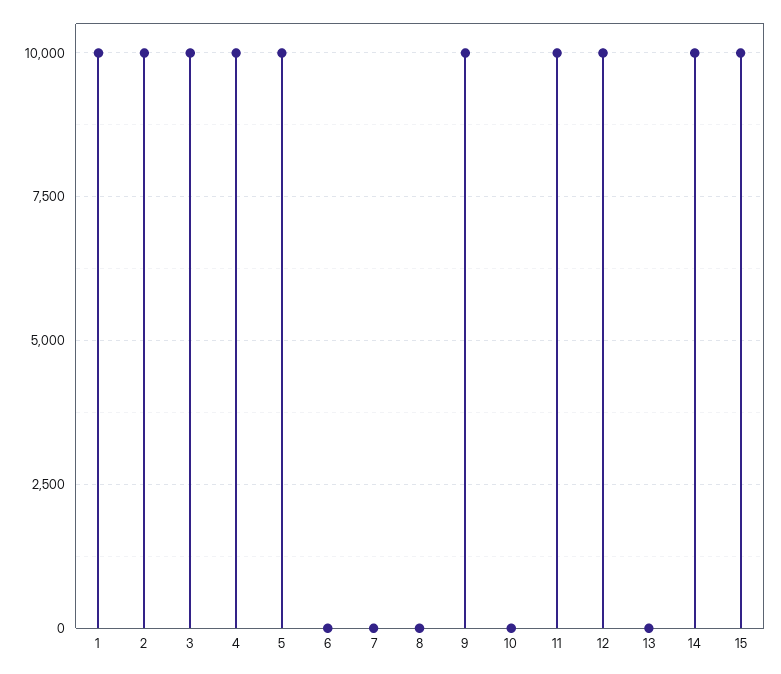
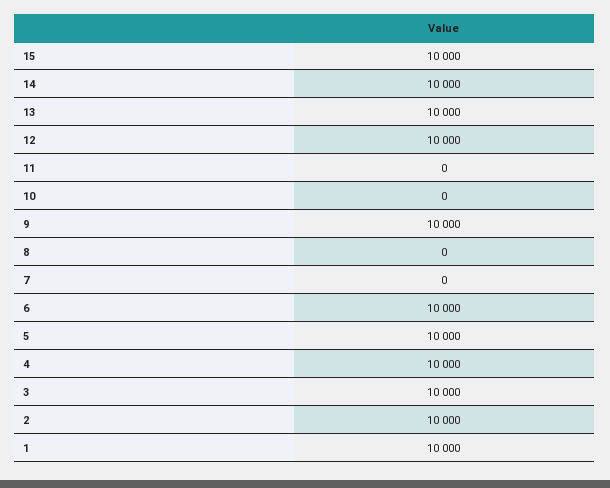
6: 0 -> 10000
11: 10000 -> 0
13: 0 -> 10000

